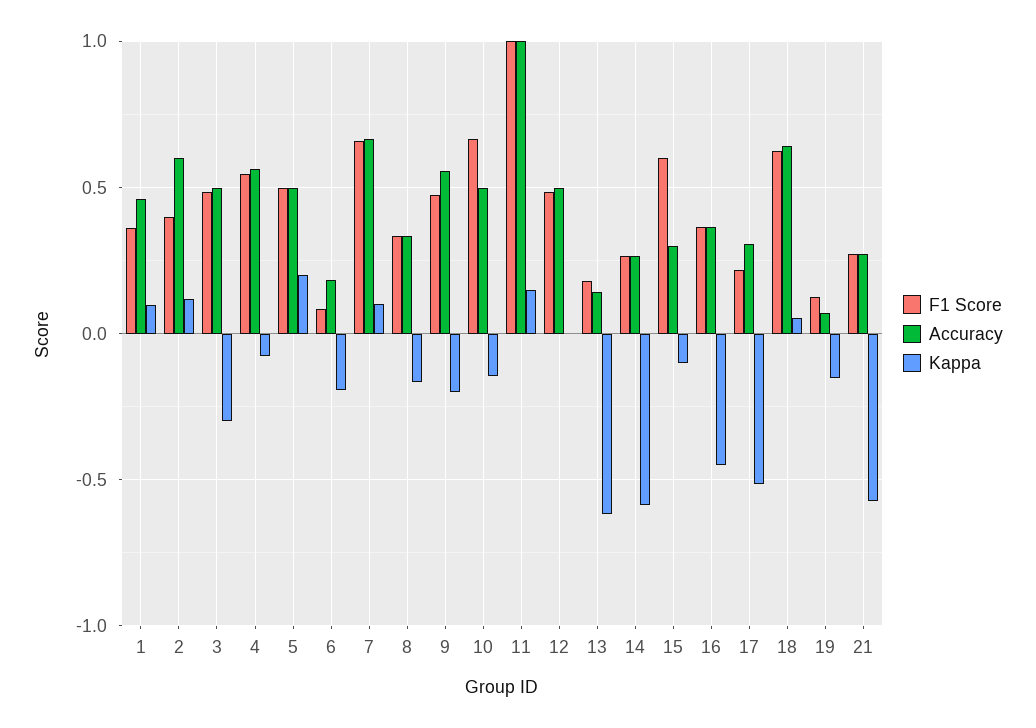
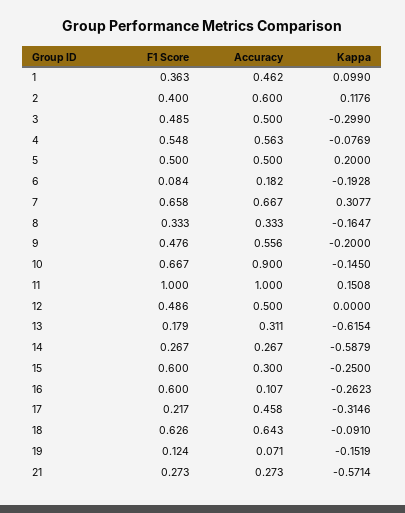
Kappa, 7: 0.1 -> 0.3077
Accuracy, 10: 0.5 -> 0.9
Accuracy, 13: 0.15 -> 0.311
Kappa, 15: -0.1 -> -0.25
F1 Score, 16: 0.35 -> 0.6
Accuracy, 16: 0.35 -> 0.107
Kappa, 16: -0.45 -> -0.2623
Accuracy, 17: 0.3 -> 0.458
Kappa, 17: -0.5 -> -0.3146
Kappa, 18: 0.05 -> -0.091

